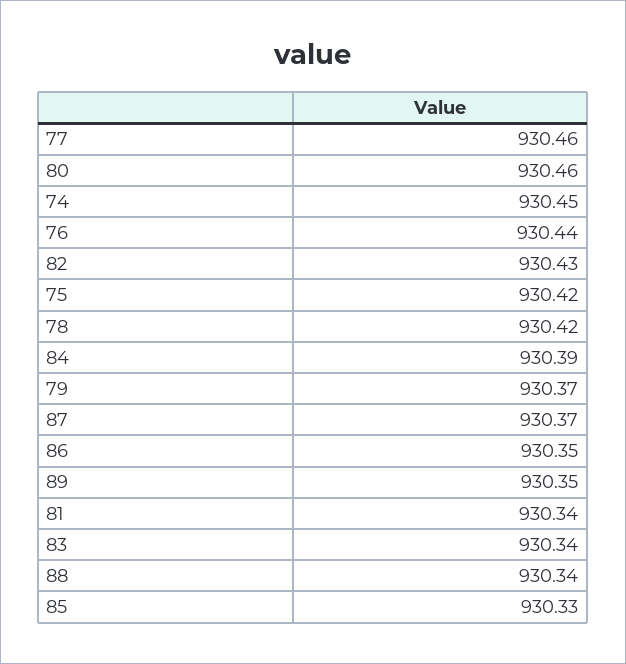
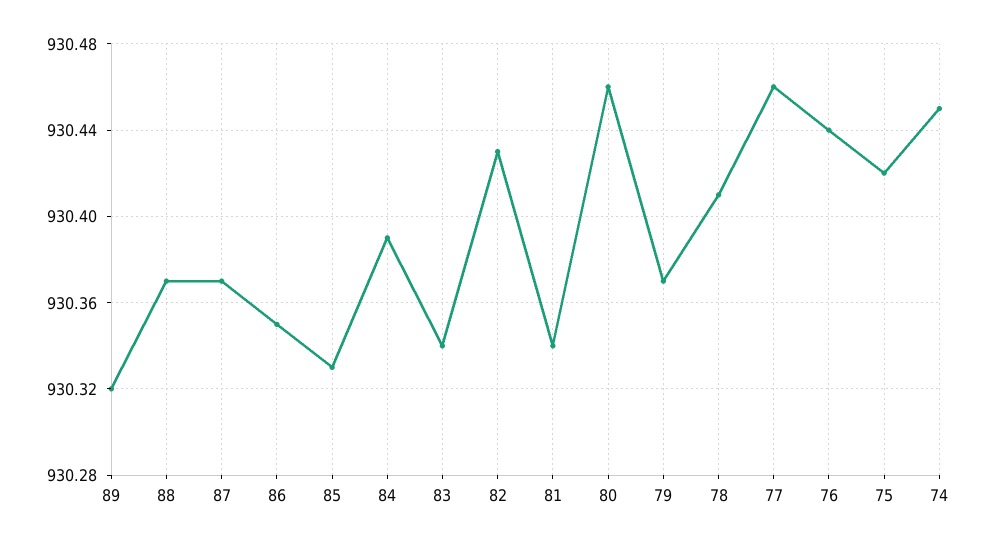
78: 930.42 -> 930.41
89: 930.35 -> 930.32
88: 930.34 -> 930.37

